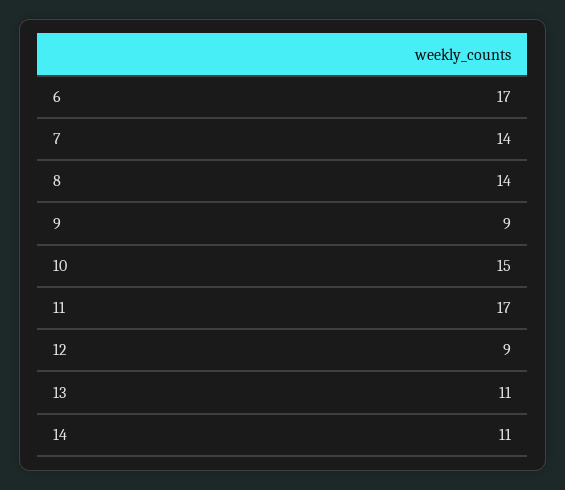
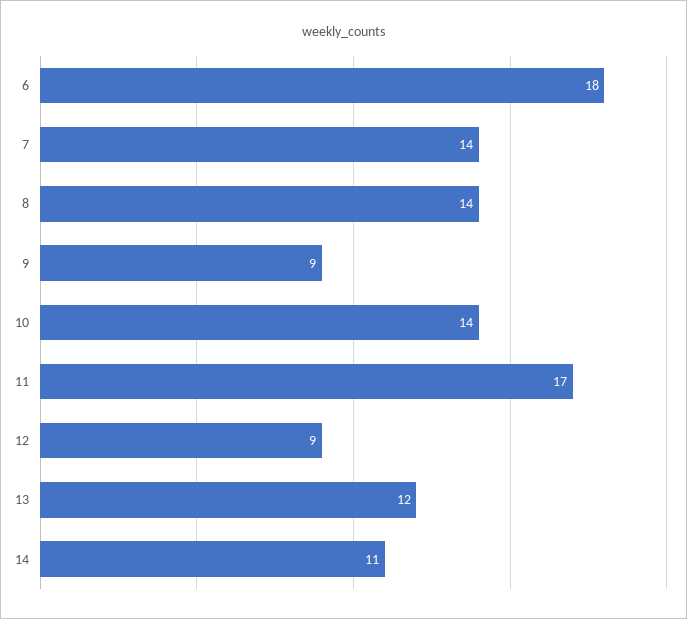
6: 17 -> 18
10: 15 -> 14
13: 11 -> 12

